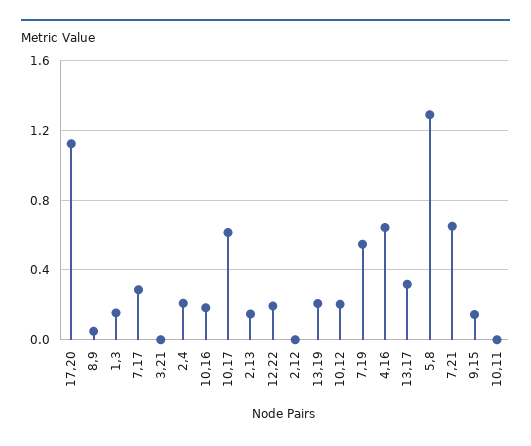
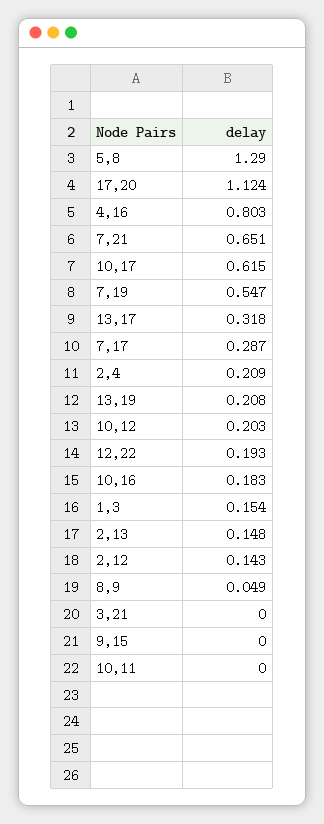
2,12: 0 -> 0.143
4,16: 0.65 -> 0.803
9,15: 0.15 -> 0

